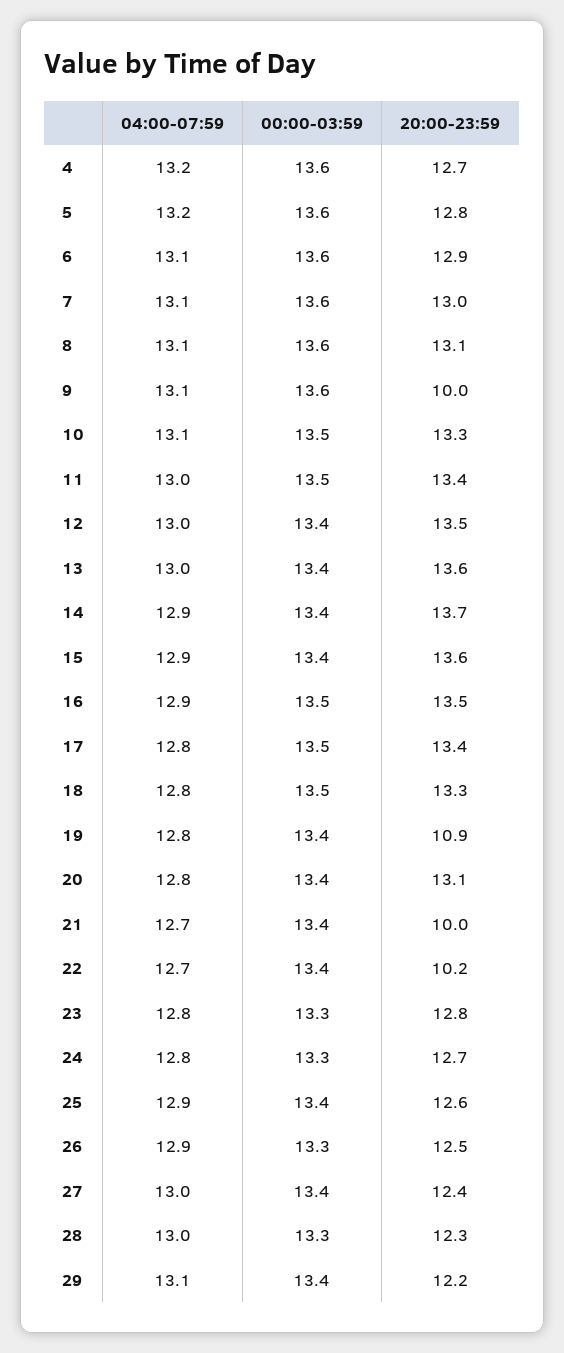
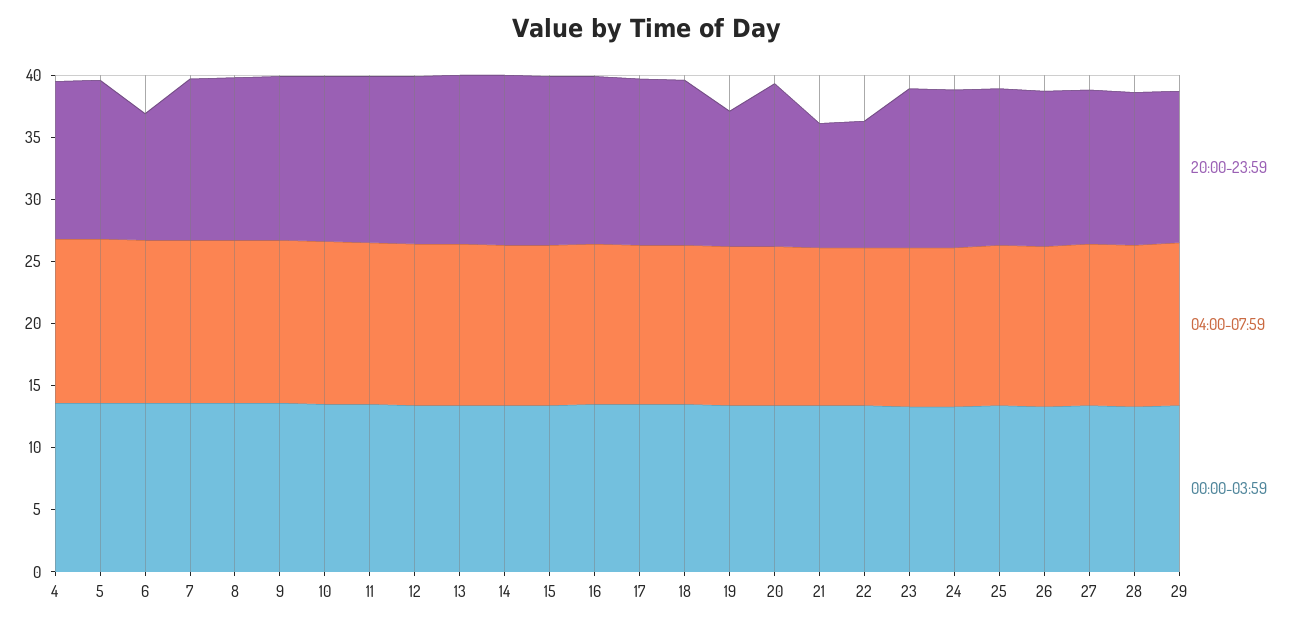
20:00-23:59, 6: 12.9 -> 10
20:00-23:59, 9: 10 -> 13

